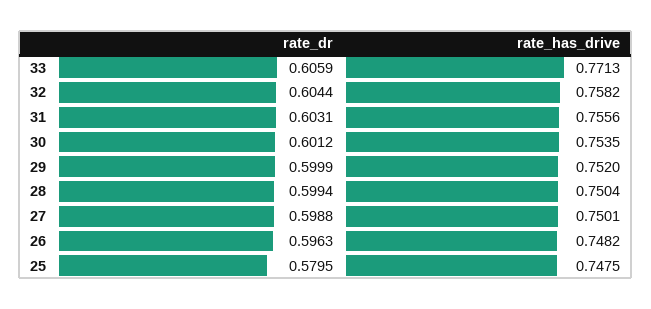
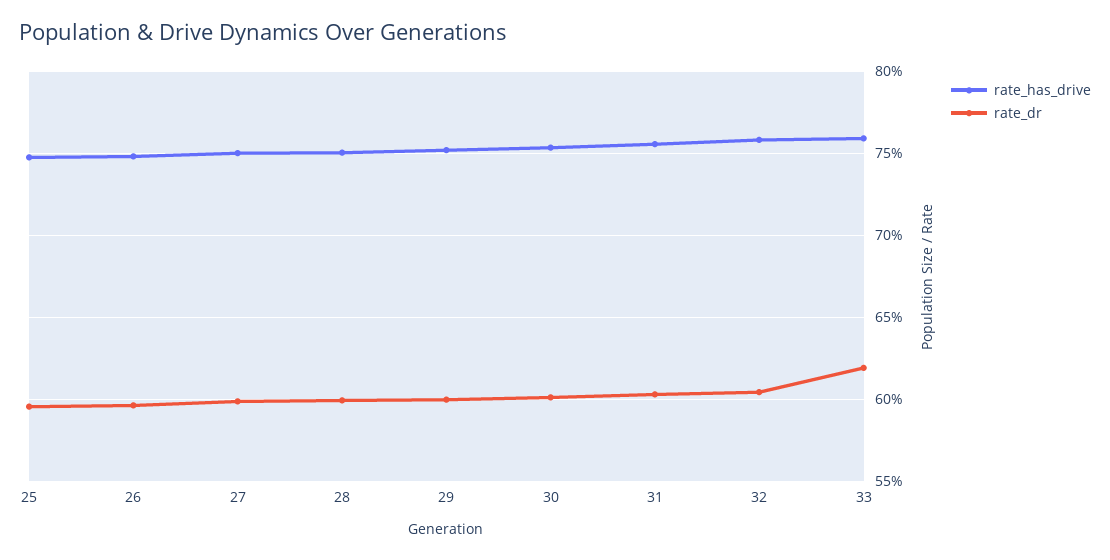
rate_dr, 33: 0.6059 -> 0.62
rate_has_drive, 33: 0.7713 -> 0.76
rate_dr, 25: 0.5795 -> 0.595

